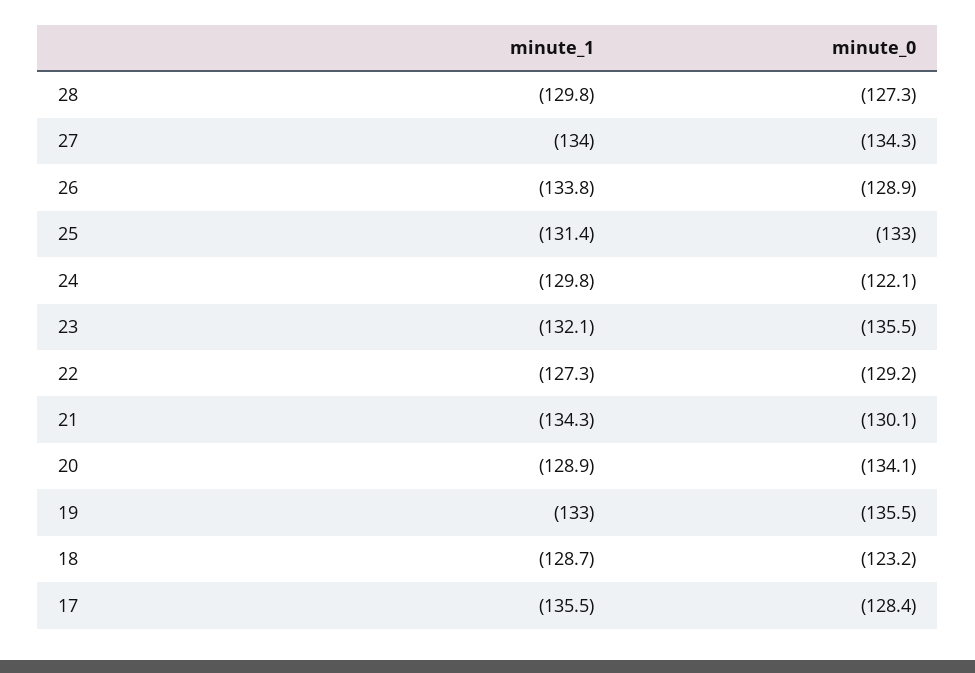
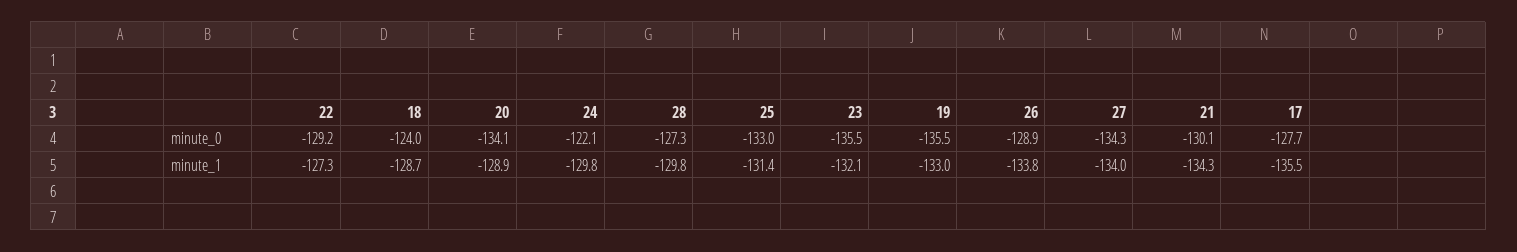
minute_0, 18: -123.2 -> -124
minute_0, 17: -128.4 -> -127.7

